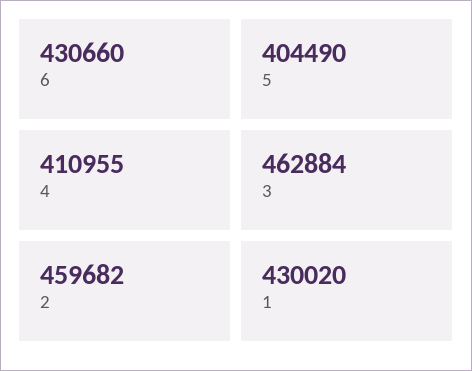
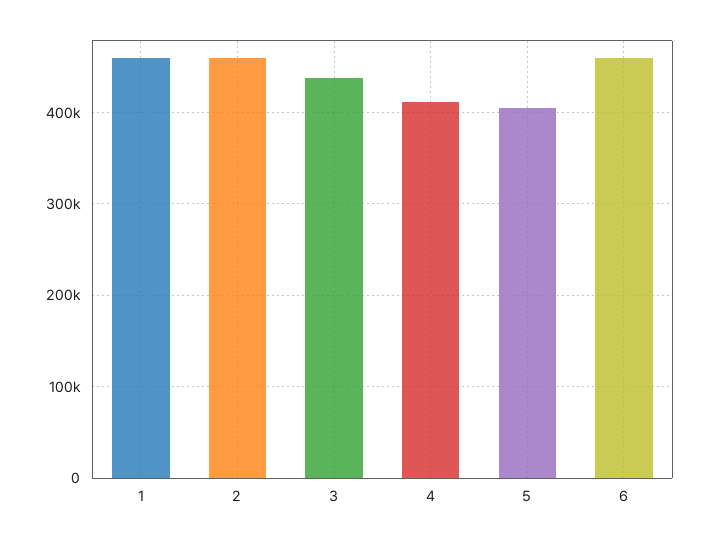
6: 430660 -> 460000
3: 462884 -> 440000
1: 430020 -> 460000

